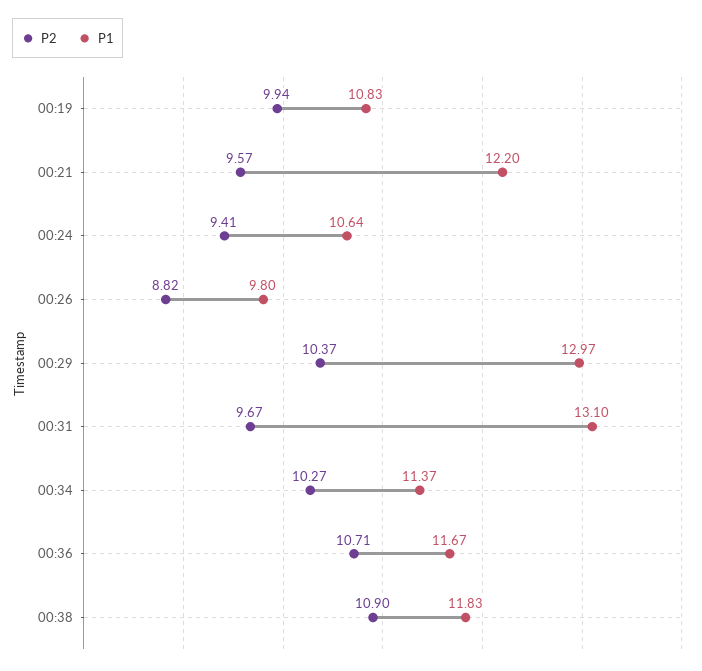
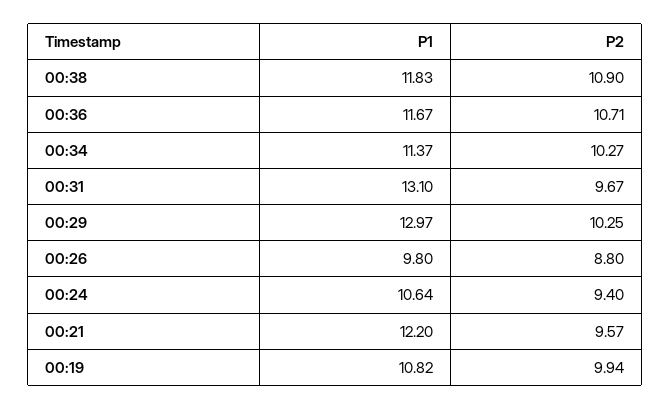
P1, 00:19: 10.83 -> 10.82
P2, 00:24: 9.41 -> 9.4
P2, 00:26: 8.82 -> 8.8
P2, 00:29: 10.37 -> 10.25

